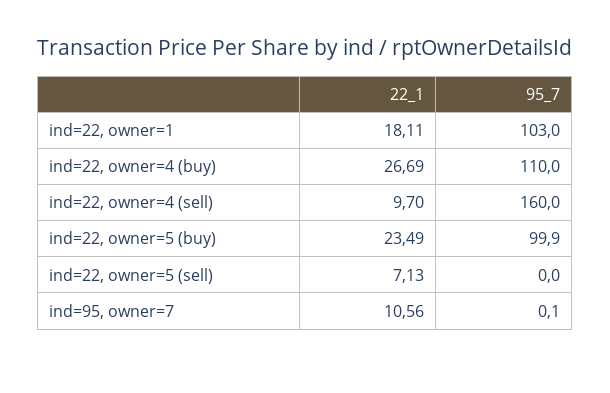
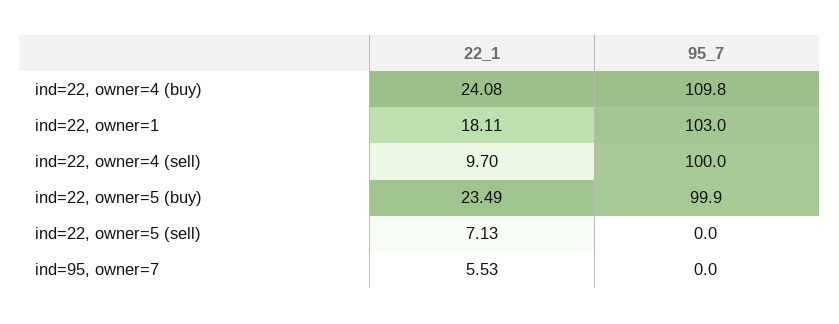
22_1, ind=22, owner=4 (buy): 26.69 -> 24.08
95_7, ind=22, owner=4 (buy): 110 -> 109.8
95_7, ind=22, owner=4 (sell): 160 -> 100
22_1, ind=95, owner=7: 10.56 -> 5.53
95_7, ind=95, owner=7: 0.1 -> 0

